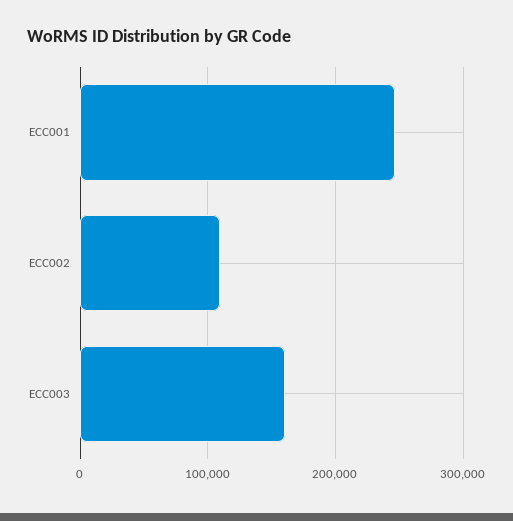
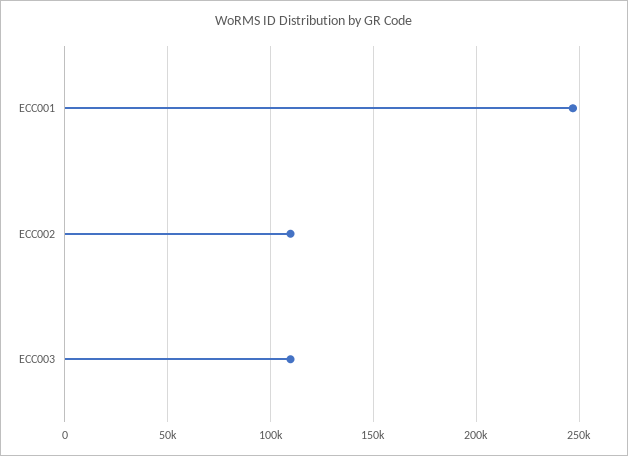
ECC003: 160000 -> 110000

